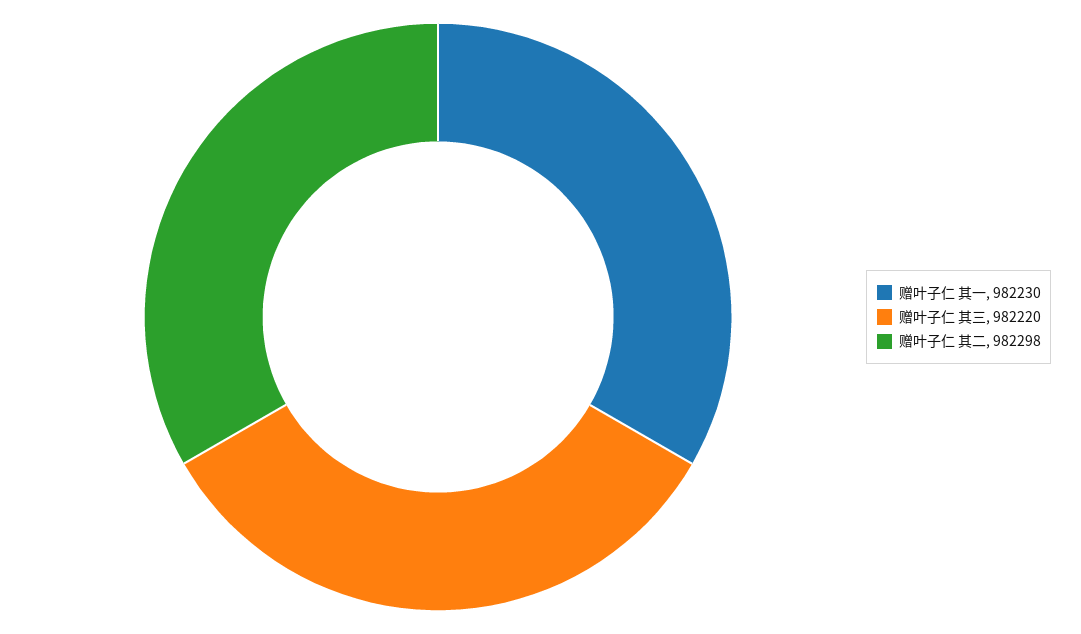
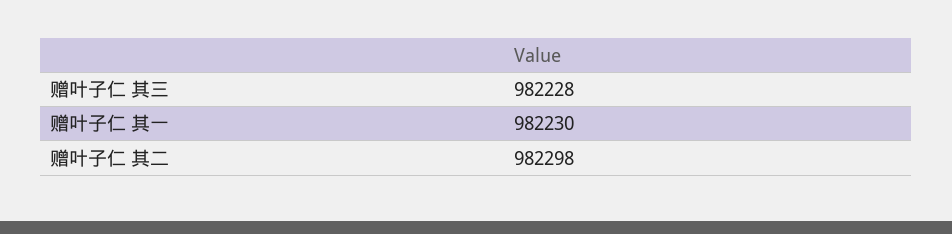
赠叶子仁 其三: 982220 -> 982228

